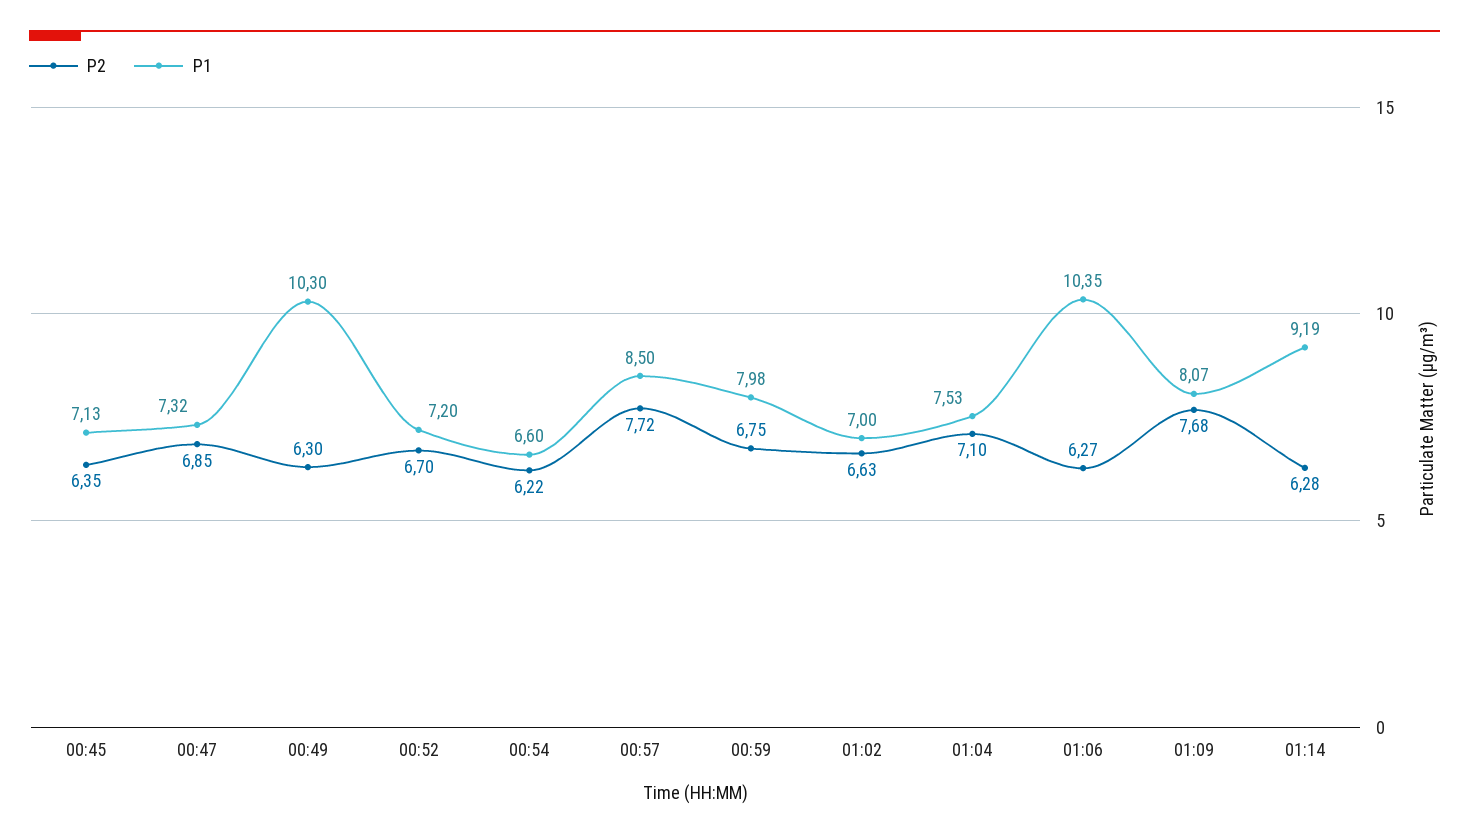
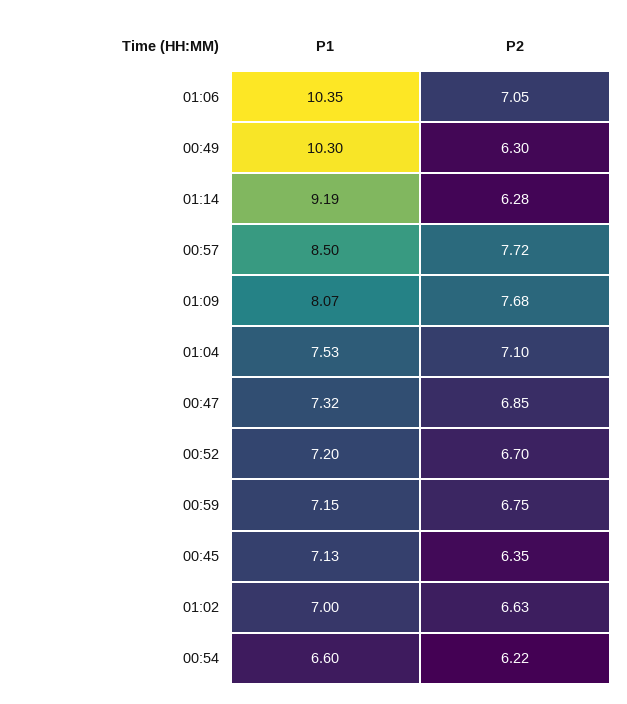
P1, 00:59: 7.98 -> 7.15
P2, 01:06: 6.27 -> 7.05

